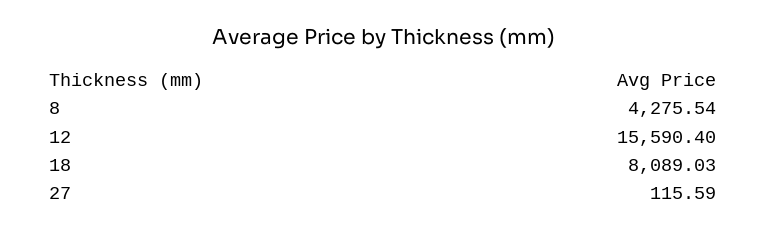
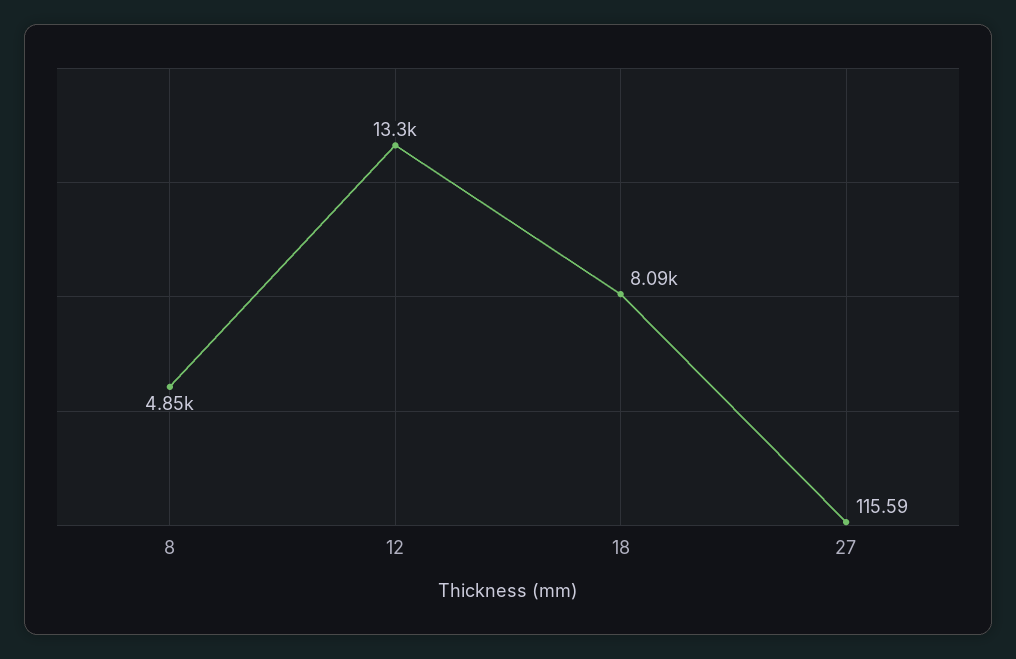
8: 4275.54 -> 4850
12: 15590.4 -> 13300

